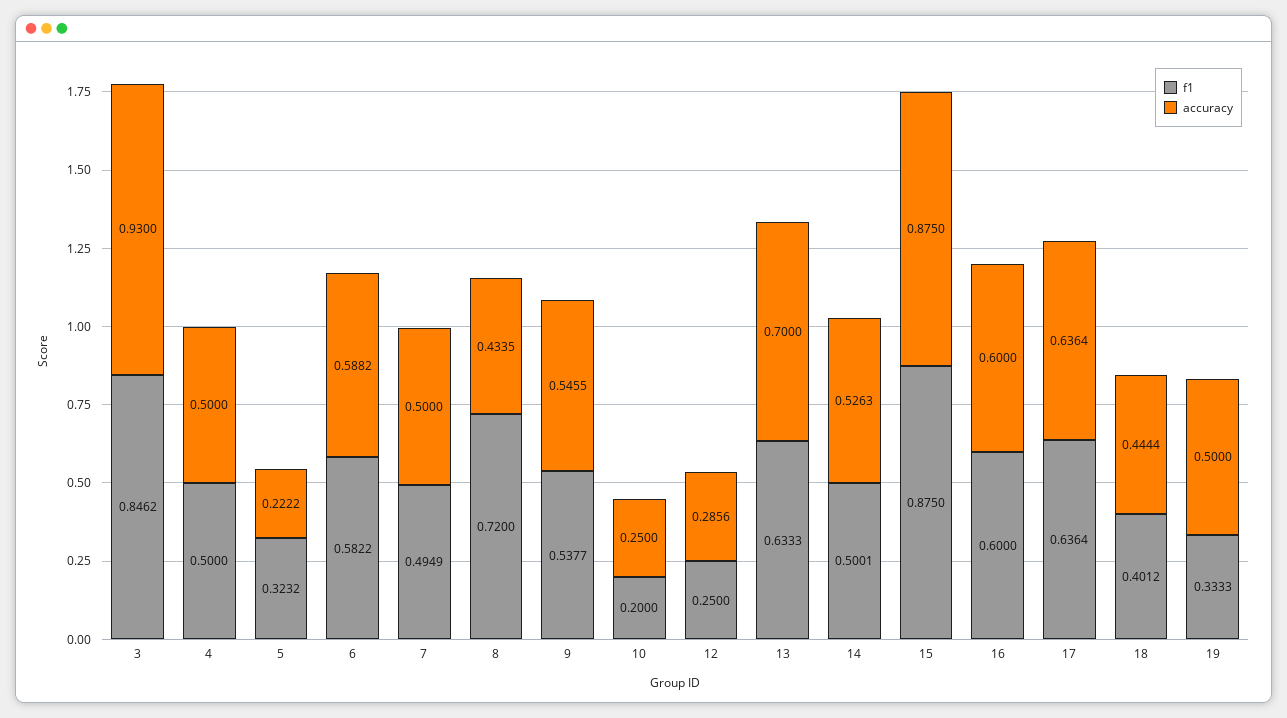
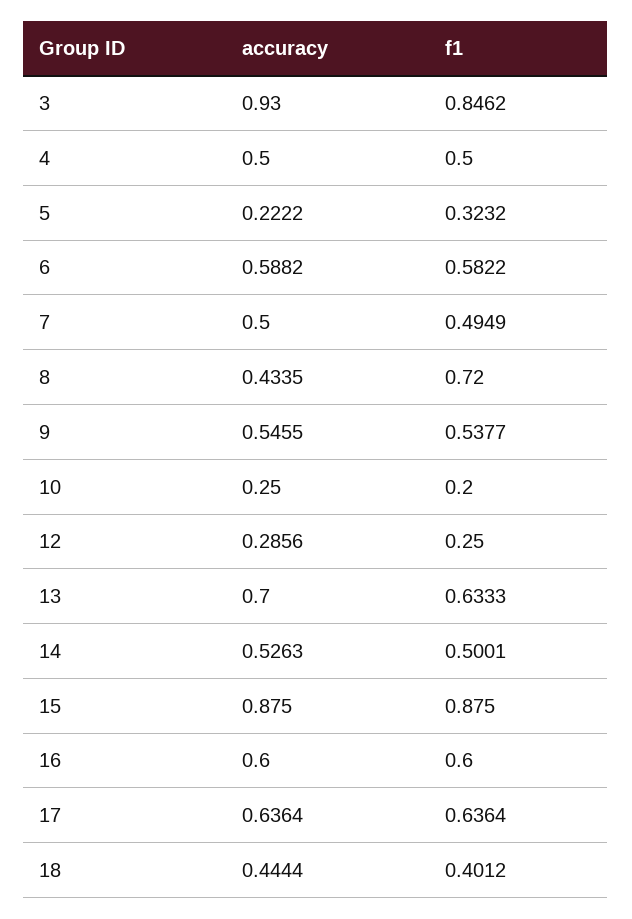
f1, 19: 0.3333 -> none
accuracy, 19: 0.5 -> none

